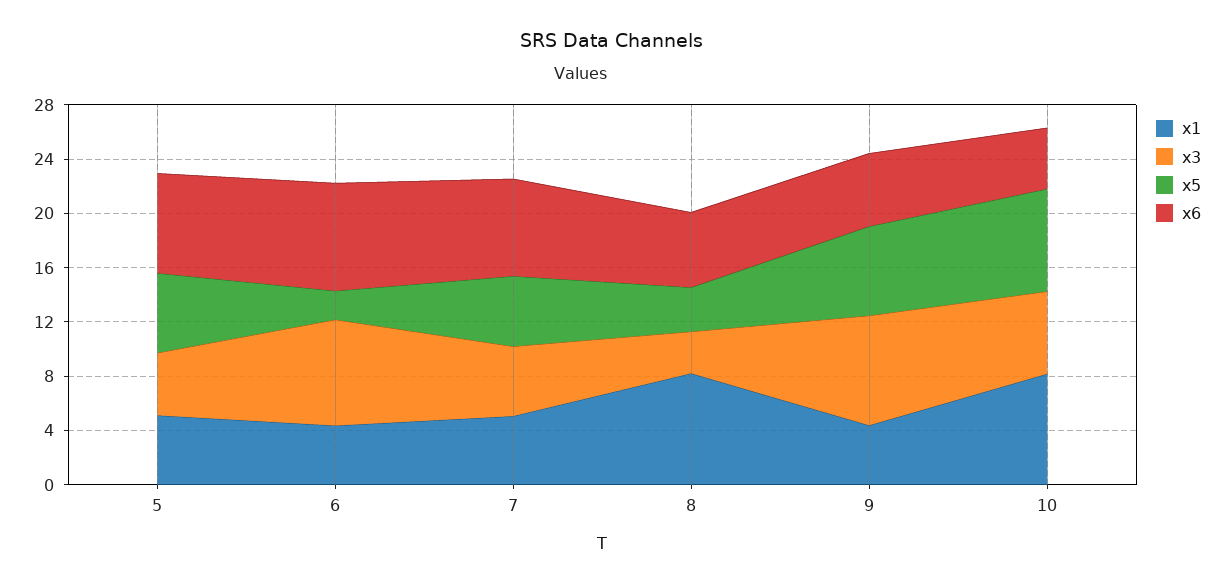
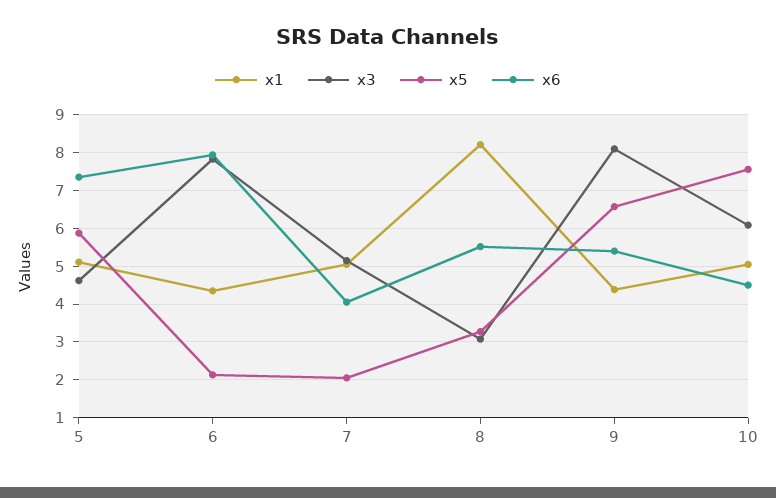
x5, 7: 5 -> 2
x6, 7: 7 -> 4
x1, 10: 8 -> 5

